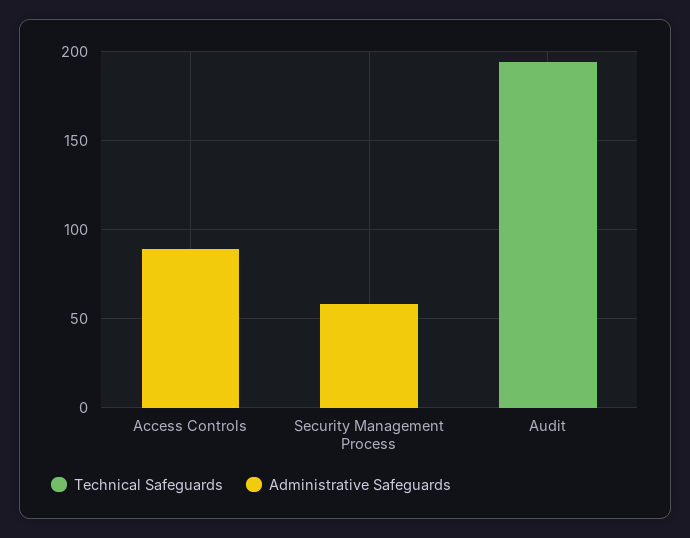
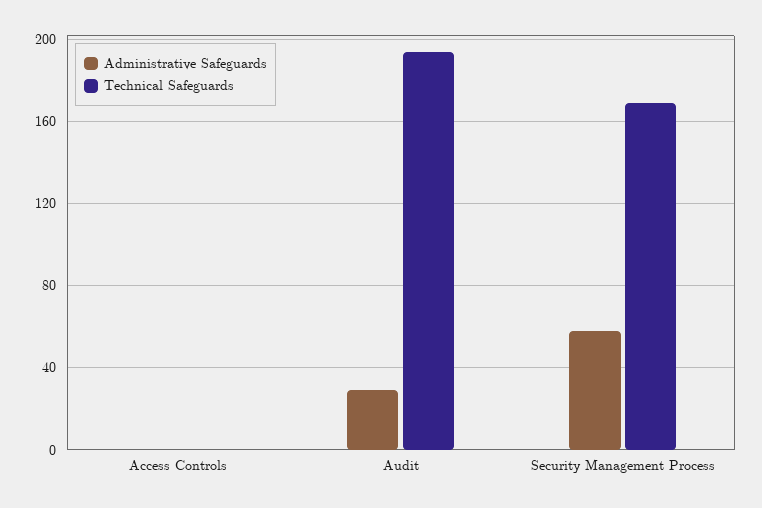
Administrative Safeguards, Access Controls: 90 -> 0
Technical Safeguards, Security Management Process: 0 -> 170
Administrative Safeguards, Audit: 0 -> 30

